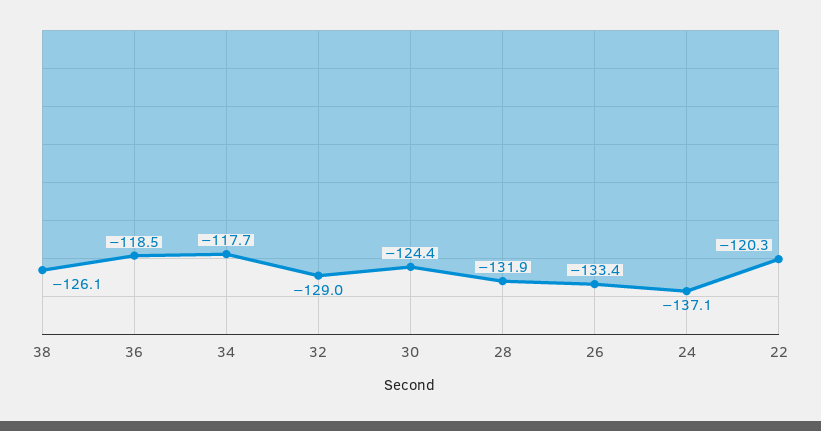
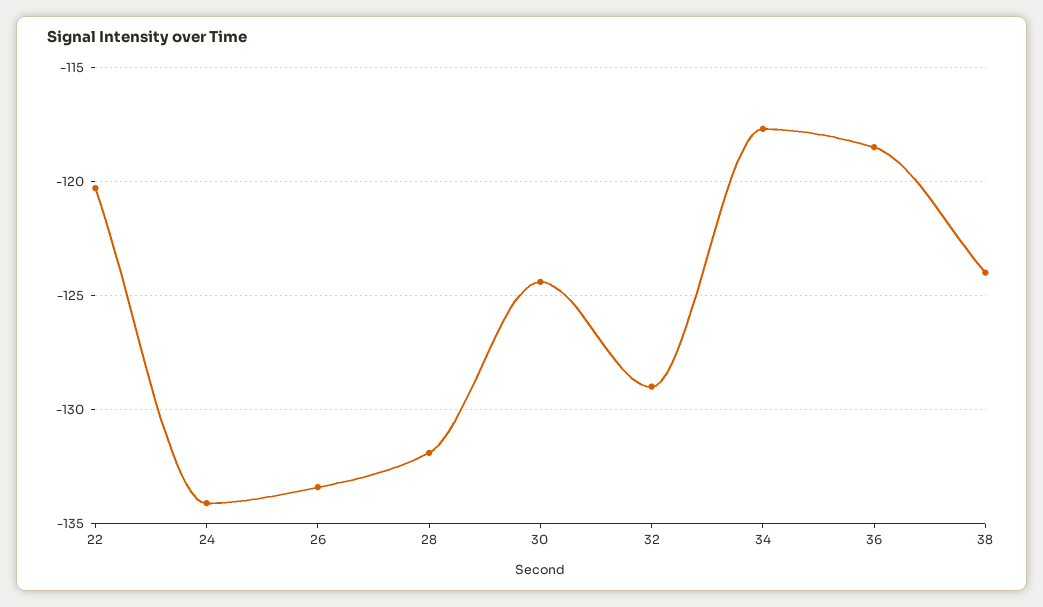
38: -126.1 -> -124
24: -137.1 -> -134

